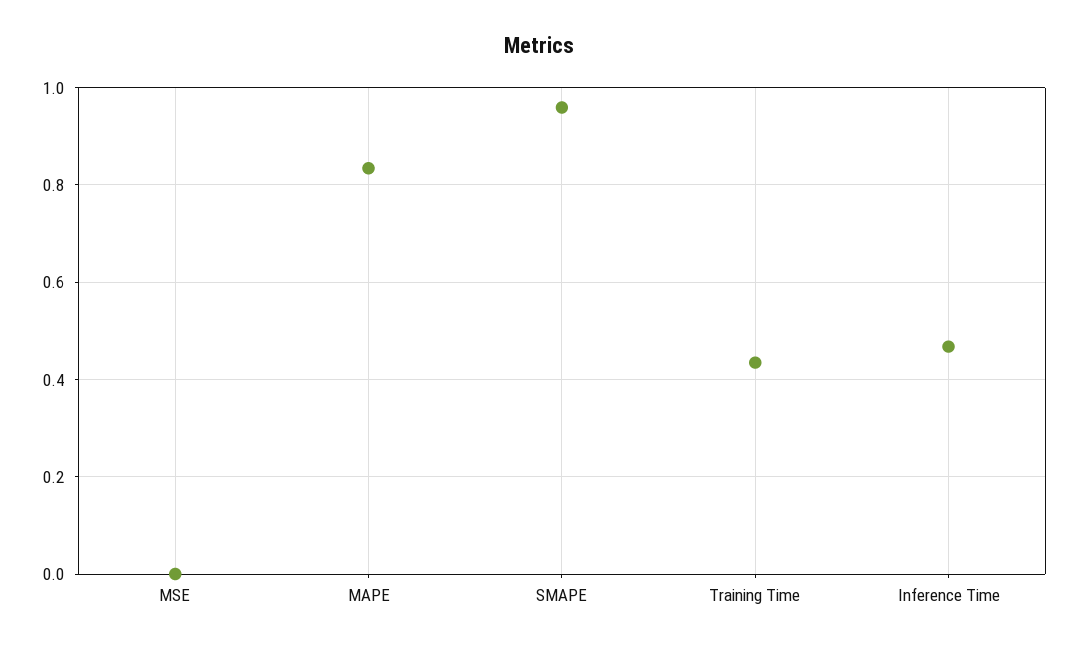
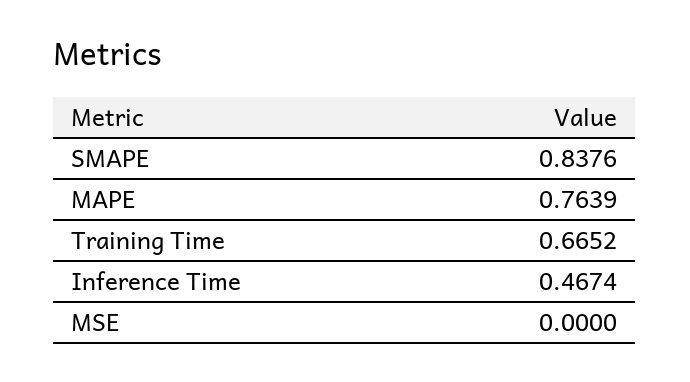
MAPE: 0.84 -> 0.7639
SMAPE: 0.96 -> 0.8376
Training Time: 0.44 -> 0.6652

